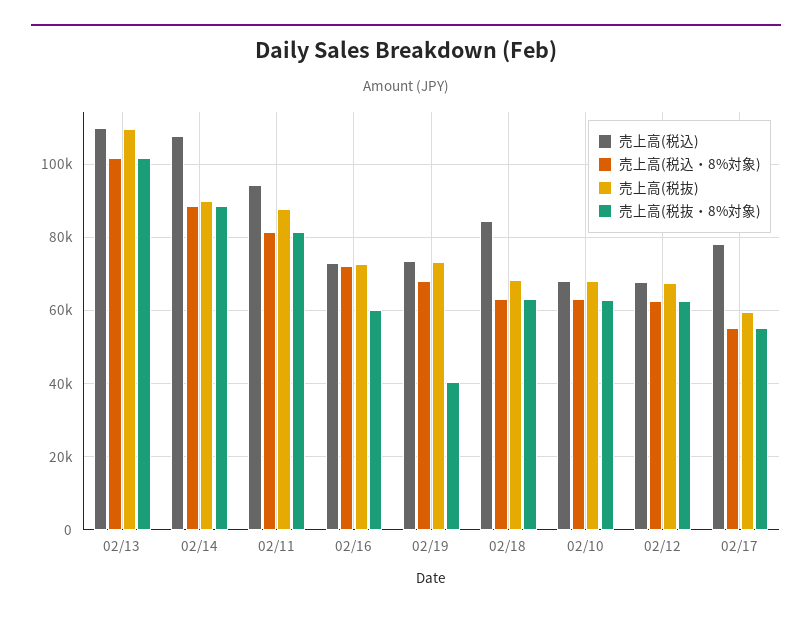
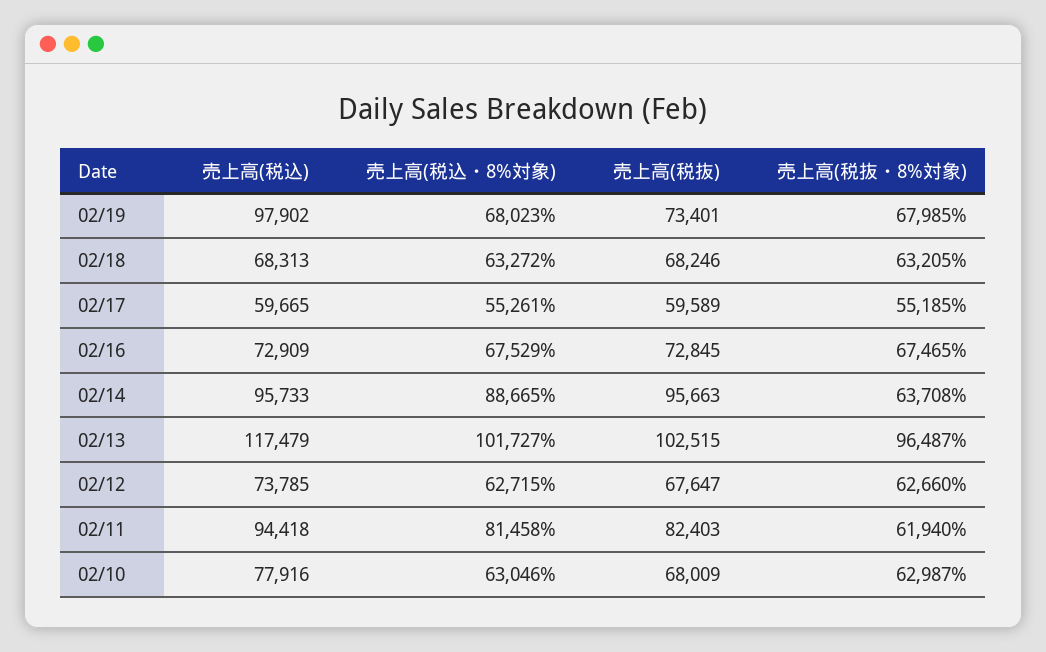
売上高(税込), 02/13: 110000 -> 117479
売上高(税抜), 02/13: 110000 -> 102515
売上高(税抜・8%対象), 02/13: 102000 -> 96487
売上高(税込), 02/14: 108000 -> 95733
売上高(税抜), 02/14: 90000 -> 95663
売上高(税抜・8%対象), 02/14: 88000 -> 63708
売上高(税抜), 02/11: 88000 -> 82403
売上高(税抜・8%対象), 02/11: 82000 -> 61940
売上高(税込・8%対象), 02/16: 72000 -> 67529
売上高(税抜・8%対象), 02/16: 60000 -> 67465
売上高(税込), 02/19: 74000 -> 97902
売上高(税抜・8%対象), 02/19: 40000 -> 67985
売上高(税込), 02/18: 84000 -> 68313
売上高(税込), 02/10: 68000 -> 77916
売上高(税込), 02/12: 68000 -> 73785
売上高(税込), 02/17: 78000 -> 59665

